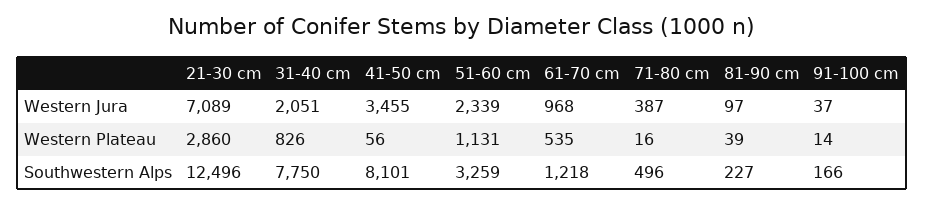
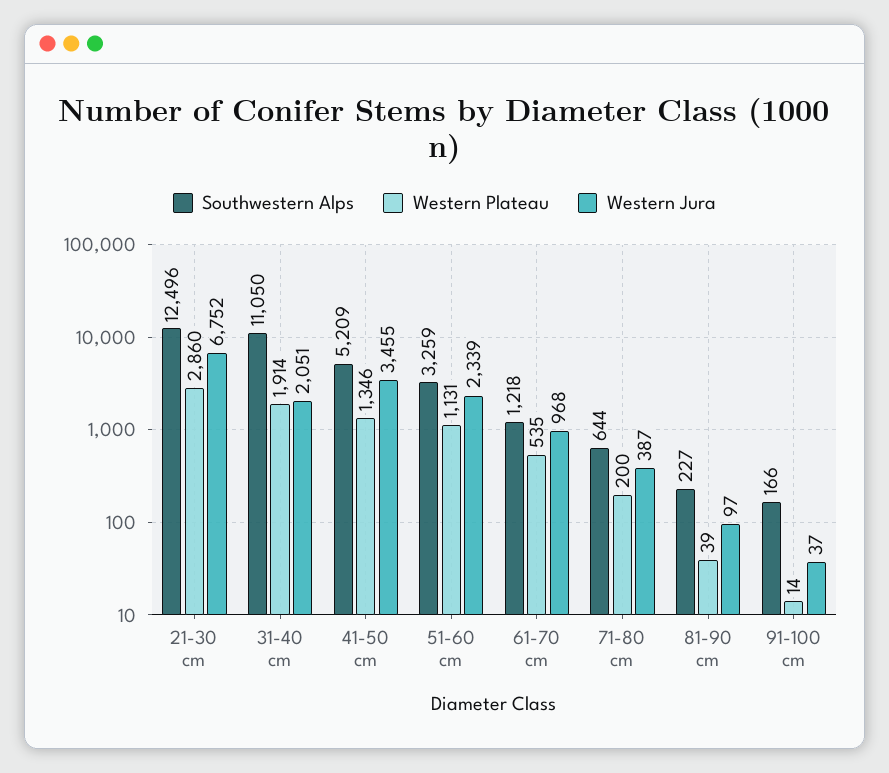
Western Jura, 21-30 cm: 7089 -> 6752
Western Plateau, 31-40 cm: 826 -> 1914
Western Plateau, 41-50 cm: 56 -> 1346
Western Plateau, 71-80 cm: 16 -> 200
Southwestern Alps, 31-40 cm: 7750 -> 11050
Southwestern Alps, 41-50 cm: 8101 -> 5209
Southwestern Alps, 71-80 cm: 496 -> 644

